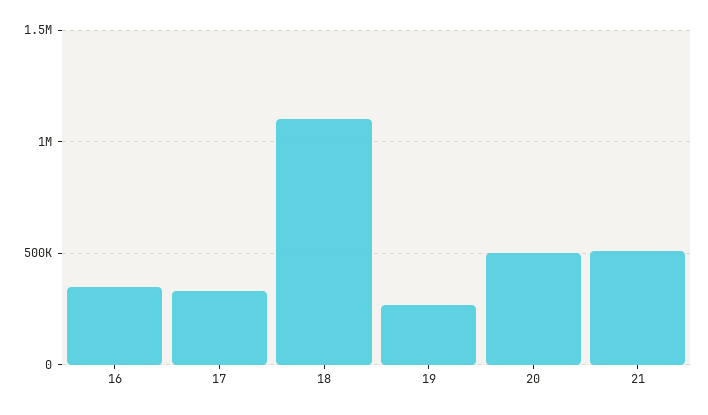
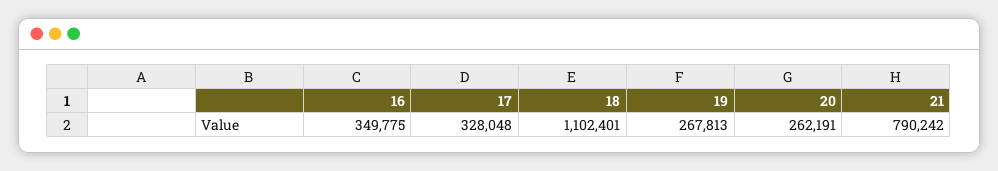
20: 500000 -> 262191
21: 500000 -> 790242

